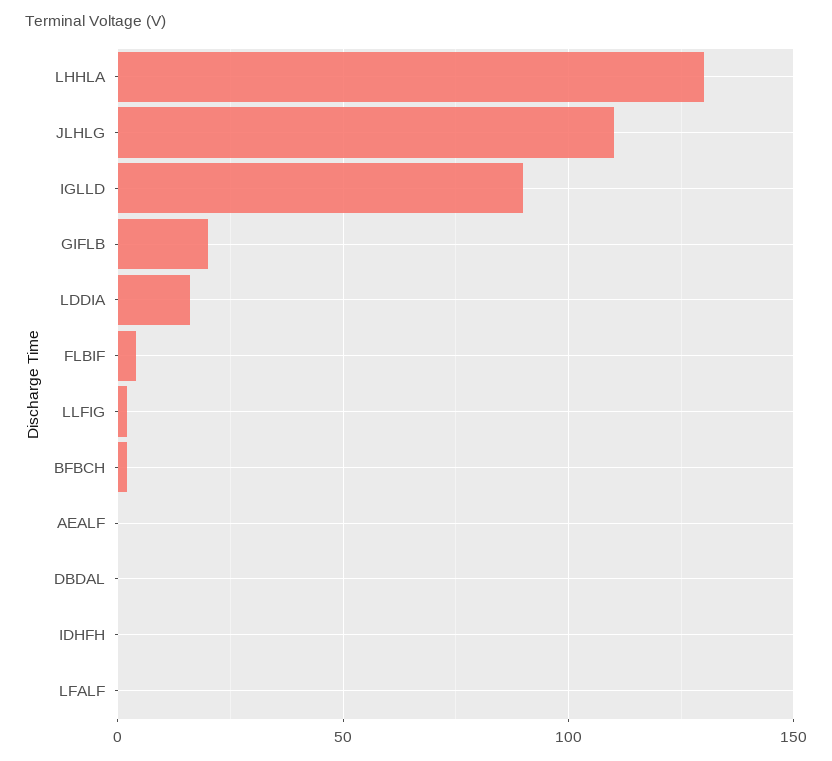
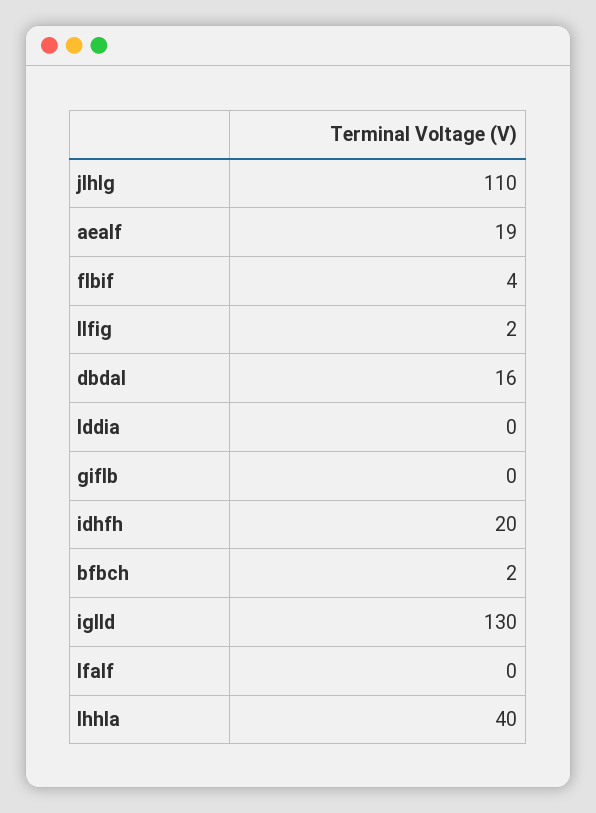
LHHLA: 130 -> 40
IGLLD: 90 -> 130
GIFLB: 20 -> 0
LDDIA: 15 -> 0
AEALF: 0 -> 19
DBDAL: 0 -> 16
IDHFH: 0 -> 20

